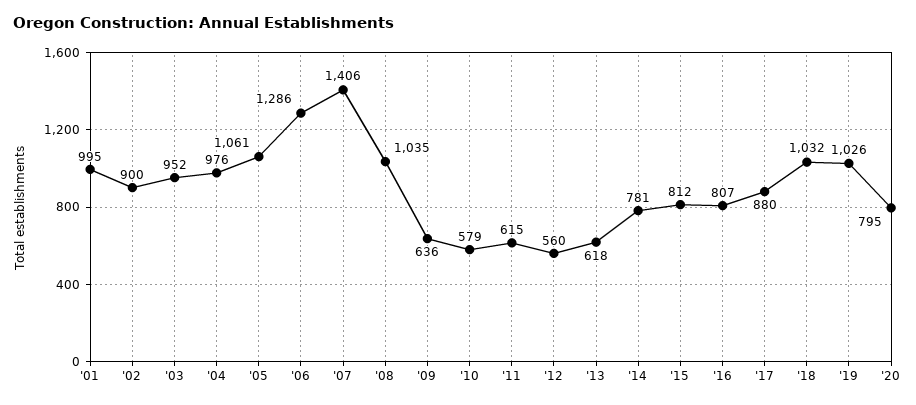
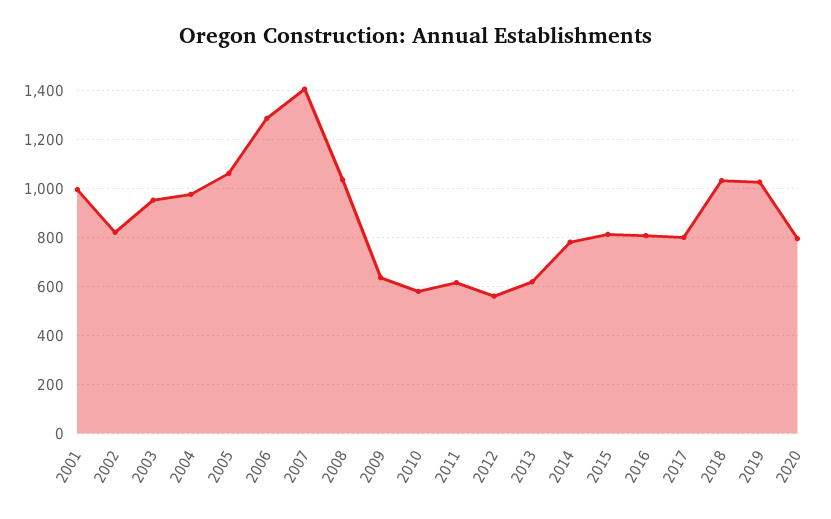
'02: 900 -> 825
'17: 880 -> 800

